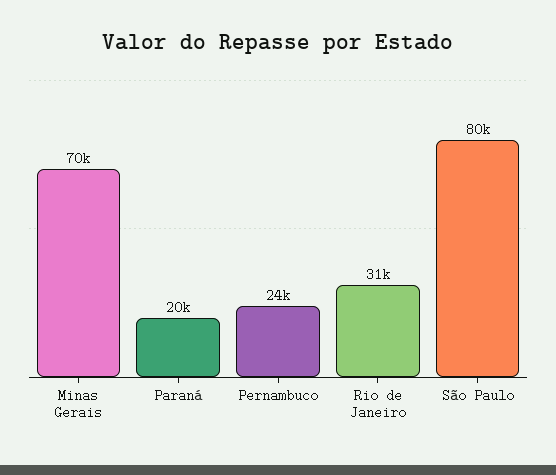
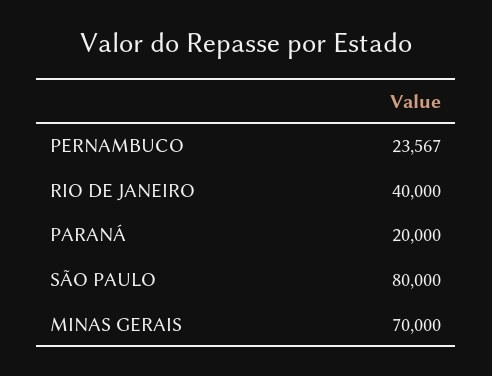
Rio de Janeiro: 31000 -> 40000

